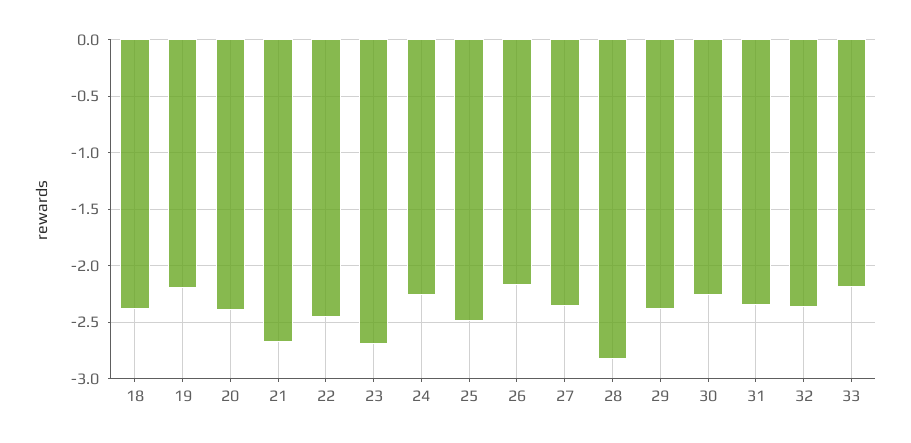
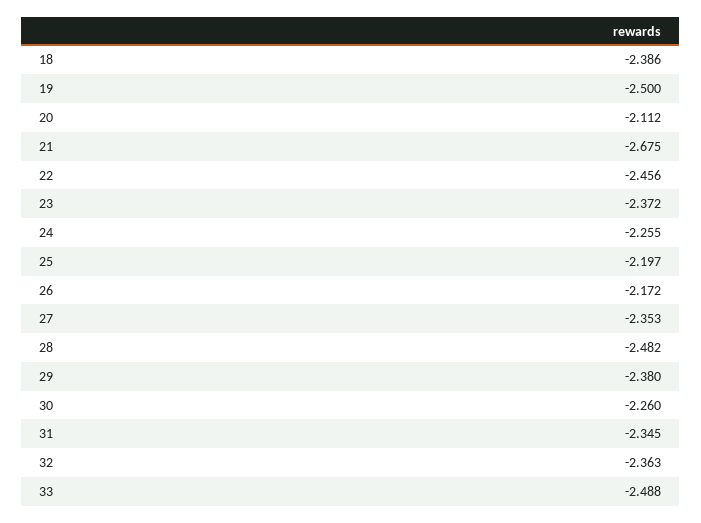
19: -2.2 -> -2.5
20: -2.4 -> -2.112
23: -2.7 -> -2.372
25: -2.5 -> -2.197
28: -2.8 -> -2.482
33: -2.2 -> -2.488

